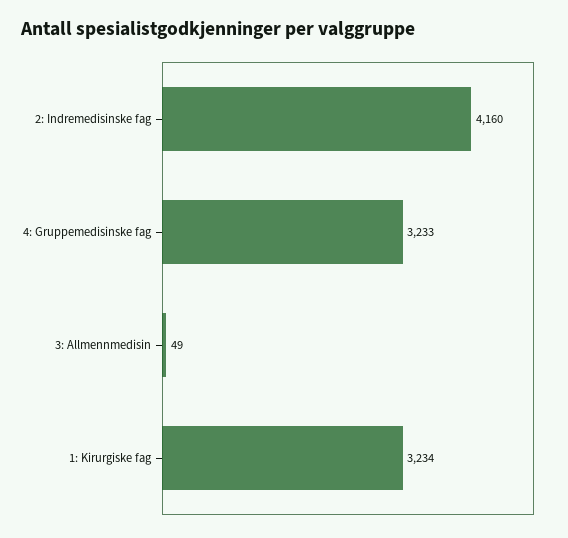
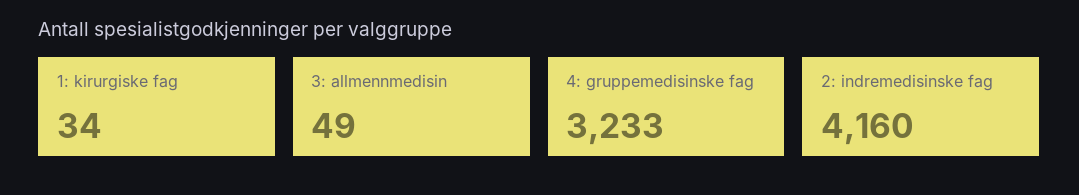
1: Kirurgiske fag: 3234 -> 34

